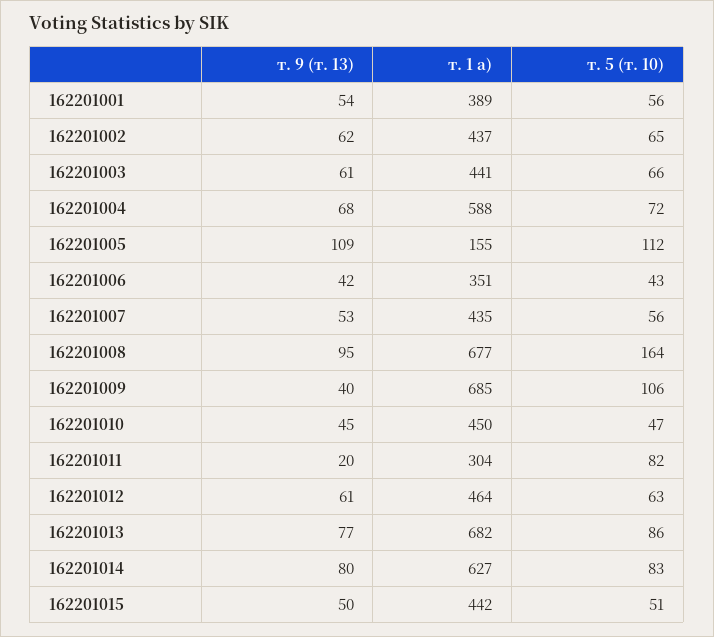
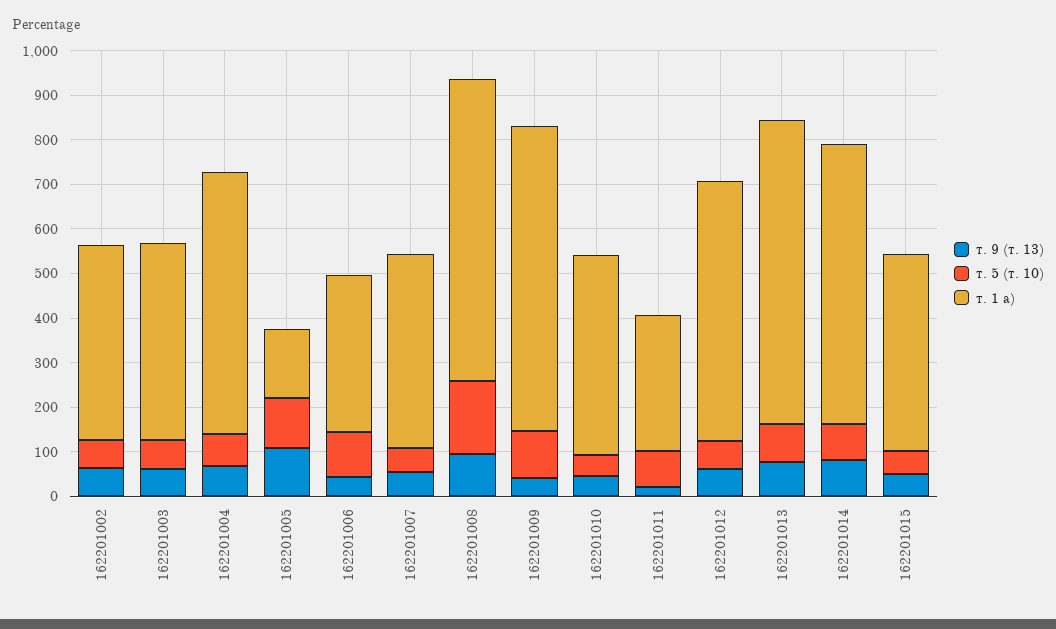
т. 9 (т. 13), 162201001: 54 -> none
т. 1 а), 162201001: 389 -> none
т. 5 (т. 10), 162201001: 56 -> none
т. 5 (т. 10), 162201006: 43 -> 100
т. 1 а), 162201012: 464 -> 580

